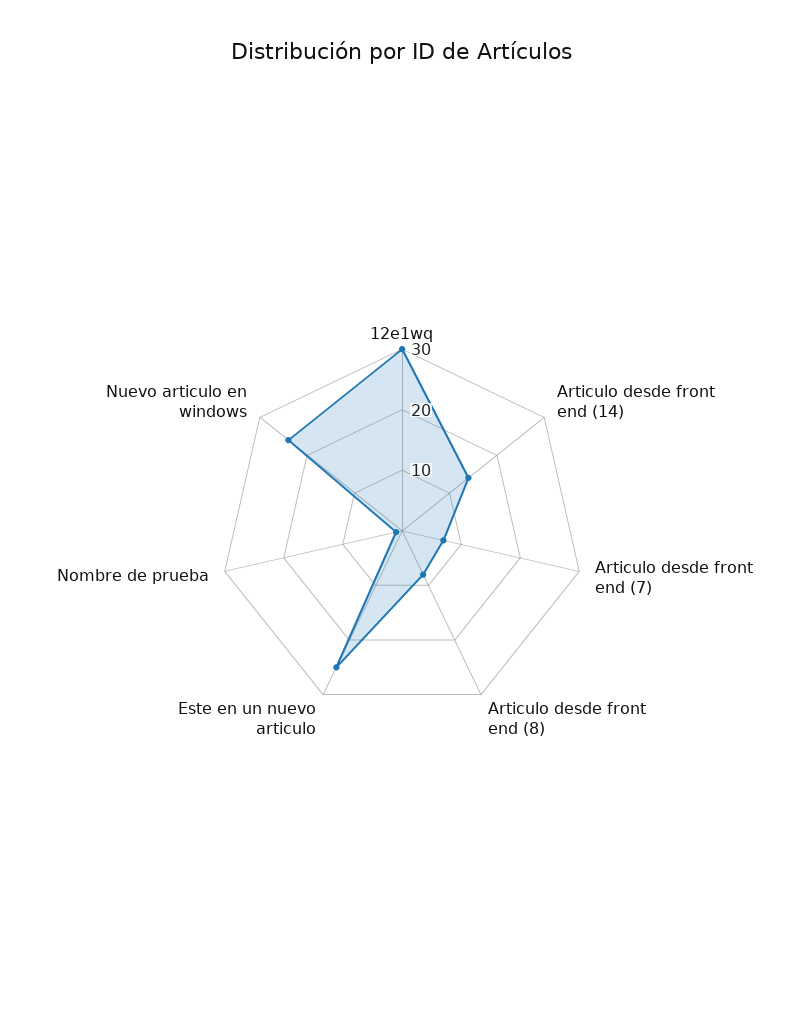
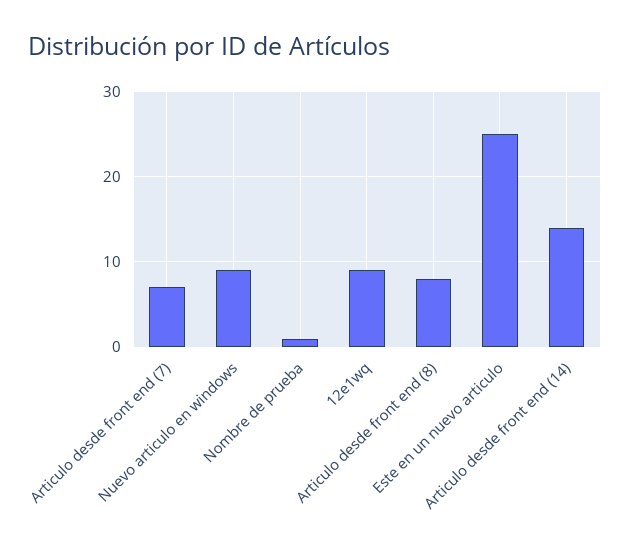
12e1wq: 30 -> 9
Nuevo articulo en windows: 25 -> 9

